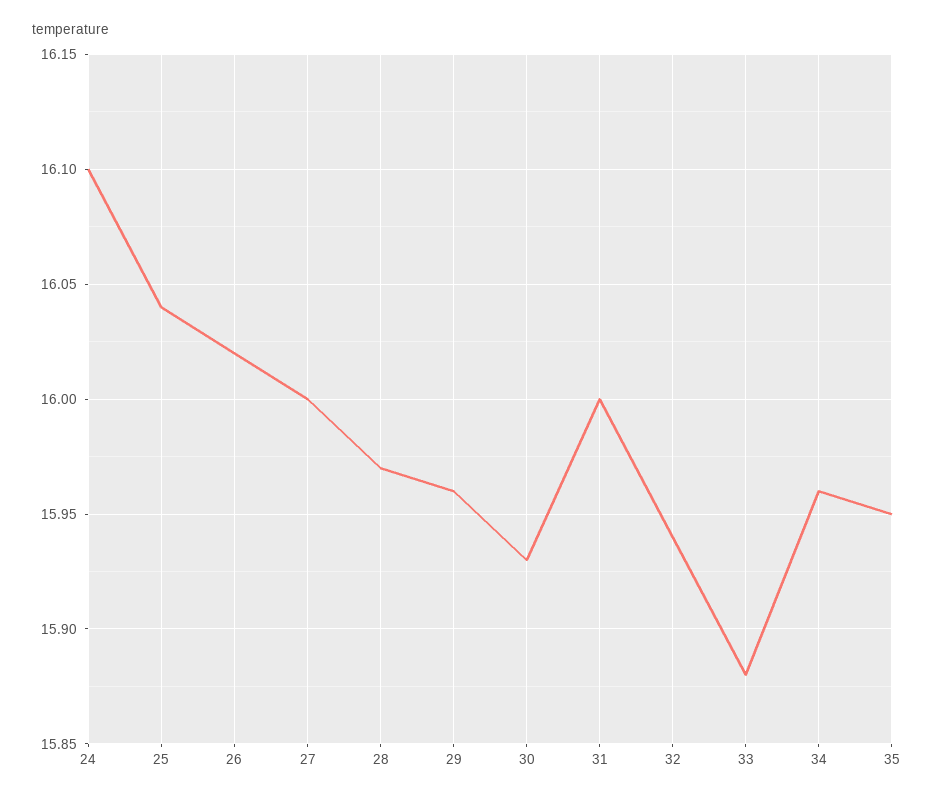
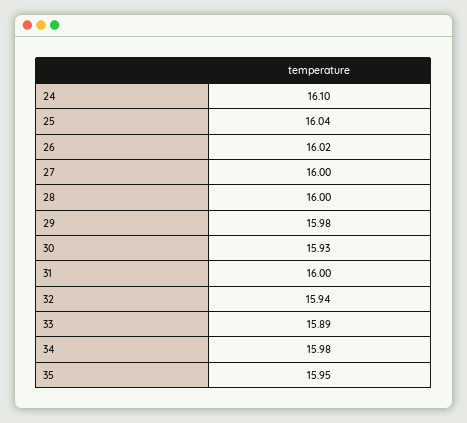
28: 15.97 -> 16
29: 15.96 -> 15.98
33: 15.88 -> 15.89
34: 15.96 -> 15.98

